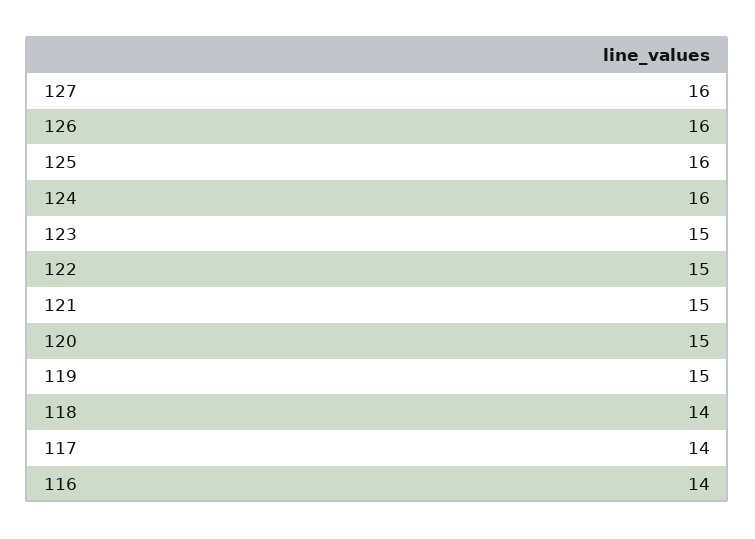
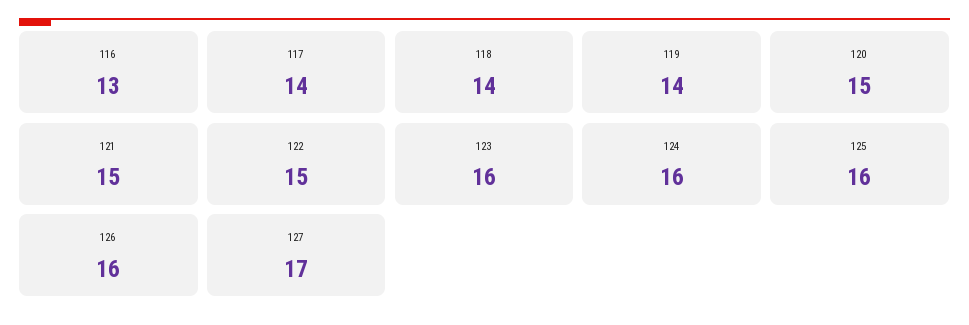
127: 16 -> 17
123: 15 -> 16
119: 15 -> 14
116: 14 -> 13

